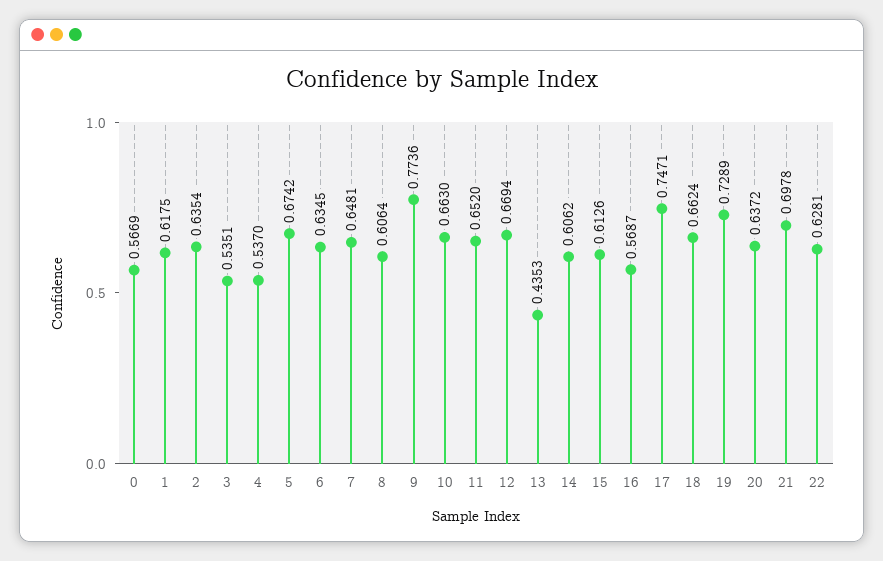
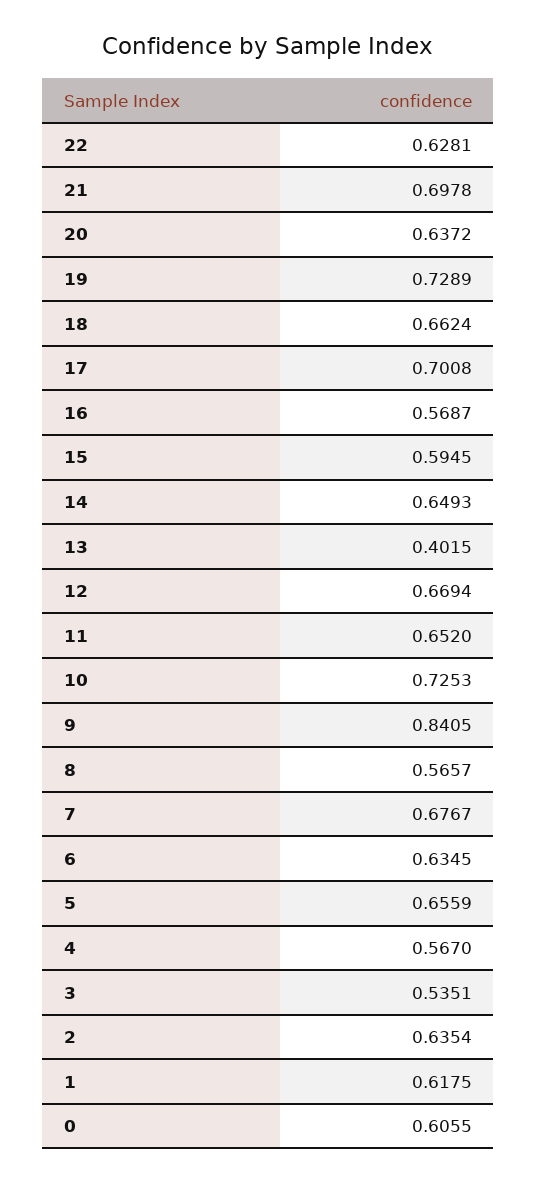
0: 0.5669 -> 0.6055
4: 0.537 -> 0.567
5: 0.6742 -> 0.6559
7: 0.6481 -> 0.6767
8: 0.6064 -> 0.5657
9: 0.7736 -> 0.8405
10: 0.663 -> 0.7253
13: 0.4353 -> 0.4015
14: 0.6062 -> 0.6493
15: 0.6126 -> 0.5945
17: 0.7471 -> 0.7008

